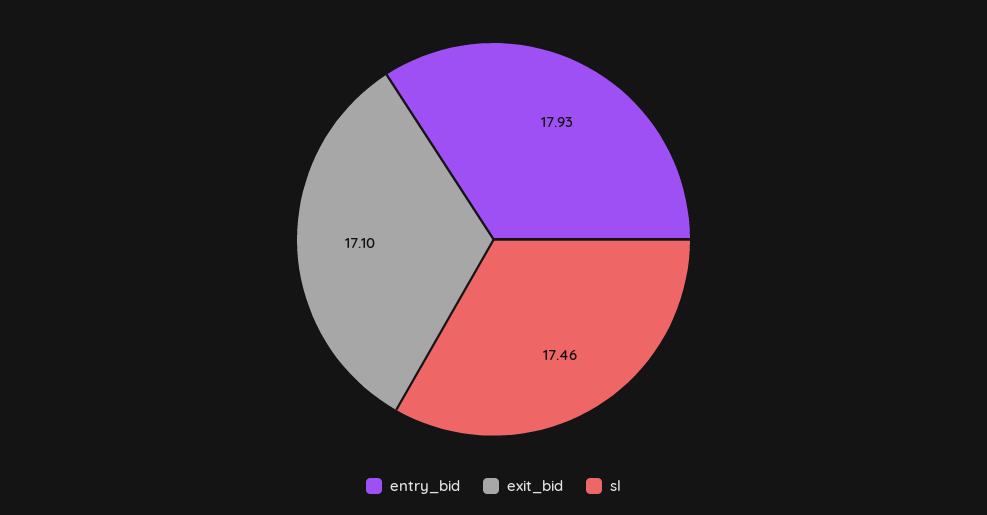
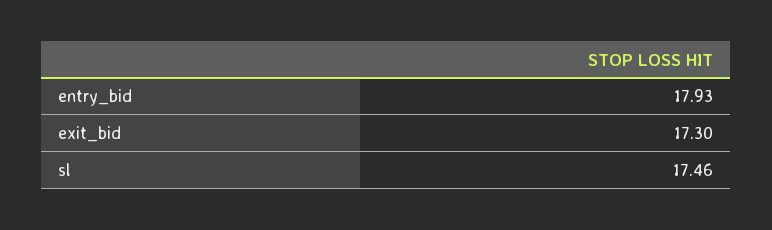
exit_bid: 17.1 -> 17.3

